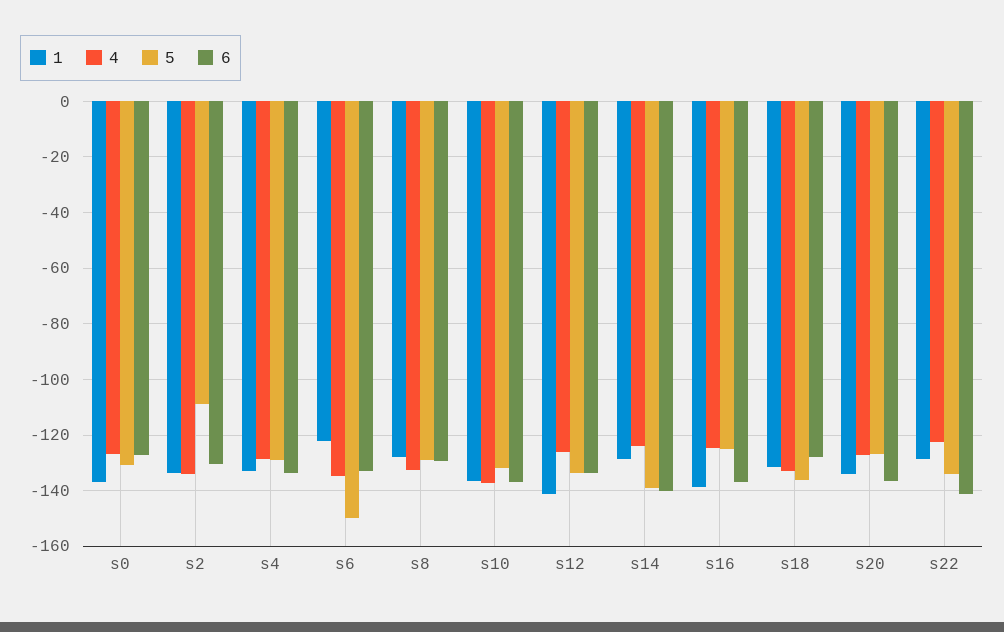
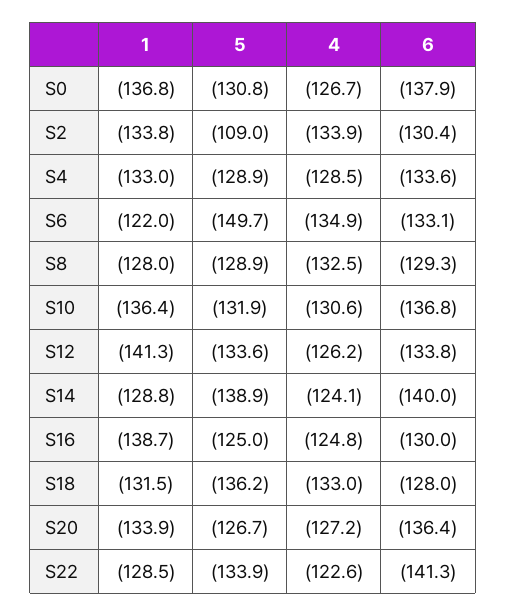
6, s0: -127.5 -> -137.9
4, s10: -137.5 -> -130.6
6, s16: -137.5 -> -130

